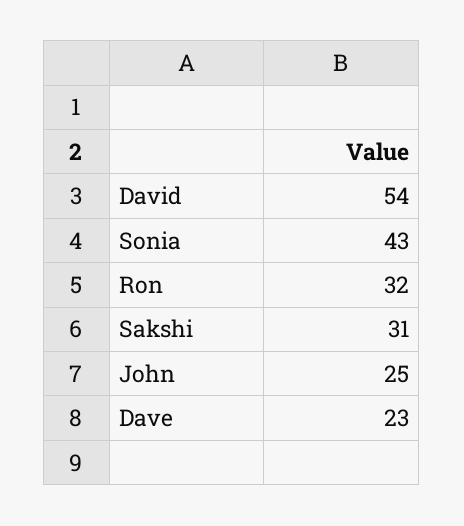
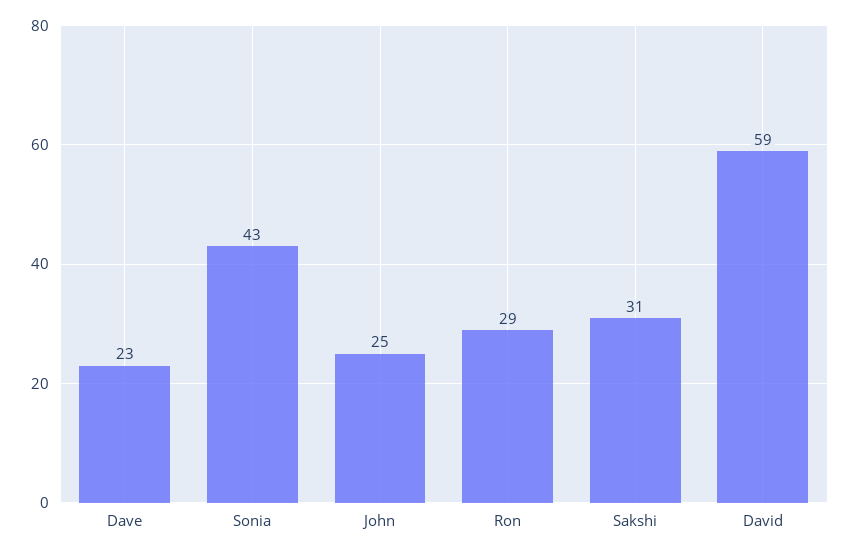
David: 54 -> 59
Ron: 32 -> 29

